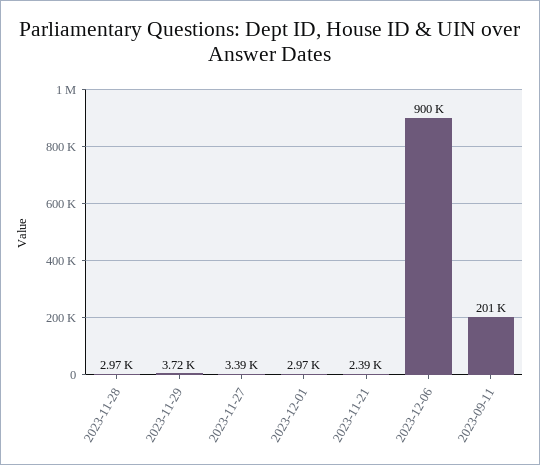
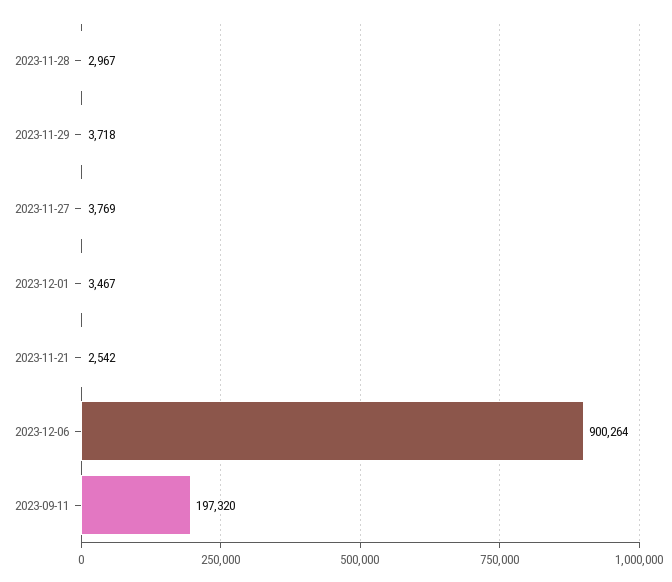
2023-11-27: 3390 -> 3769
2023-12-01: 2970 -> 3467
2023-11-21: 2390 -> 2542
2023-09-11: 201000 -> 197320

